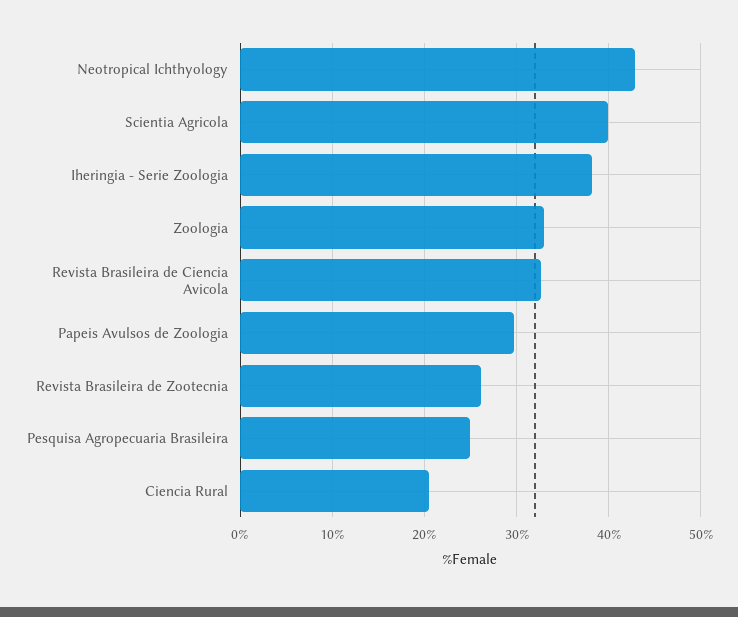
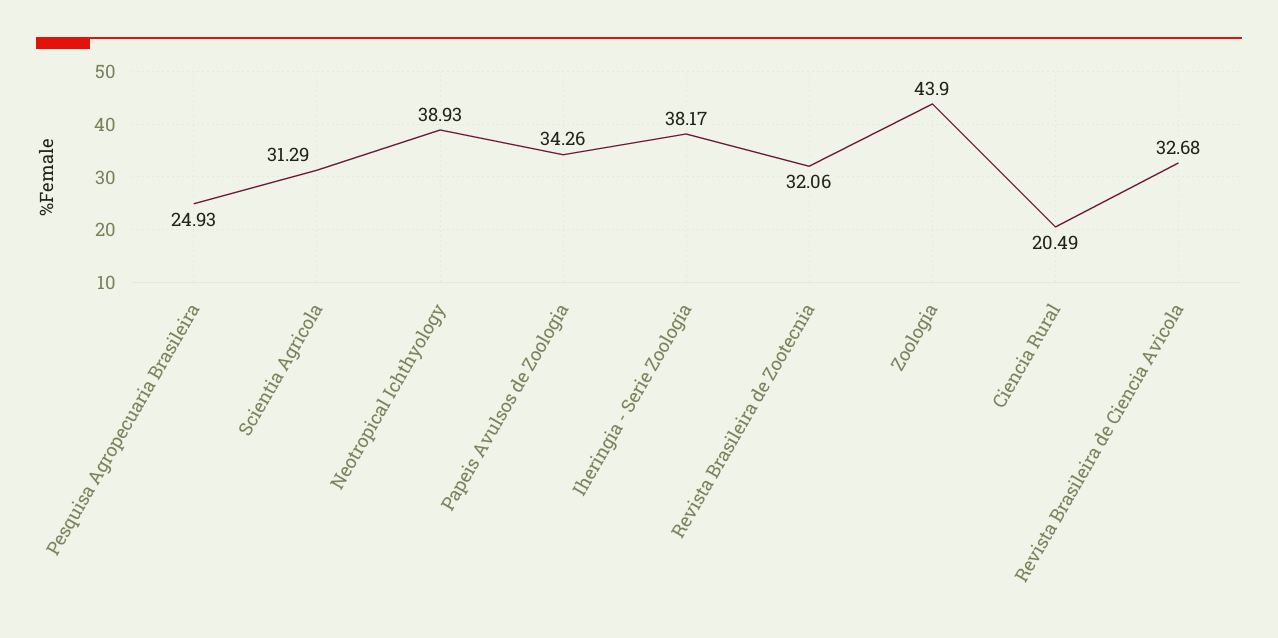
Neotropical Ichthyology: 43 -> 38.93
Scientia Agricola: 40 -> 31.29
Zoologia: 33 -> 43.9
Papeis Avulsos de Zoologia: 30 -> 34.26
Revista Brasileira de Zootecnia: 26 -> 32.06

